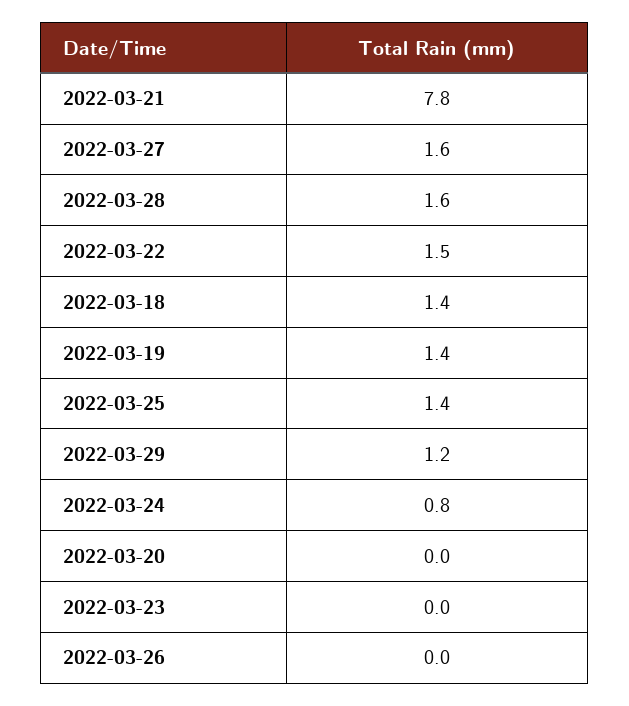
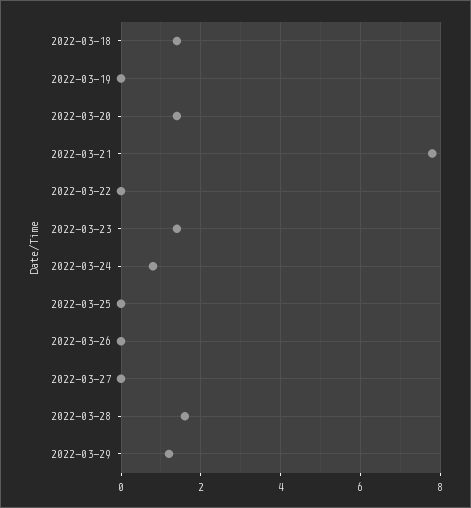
2022-03-27: 1.6 -> 0
2022-03-22: 1.5 -> 0
2022-03-19: 1.4 -> 0
2022-03-25: 1.4 -> 0
2022-03-20: 0 -> 1.5
2022-03-23: 0 -> 1.5

